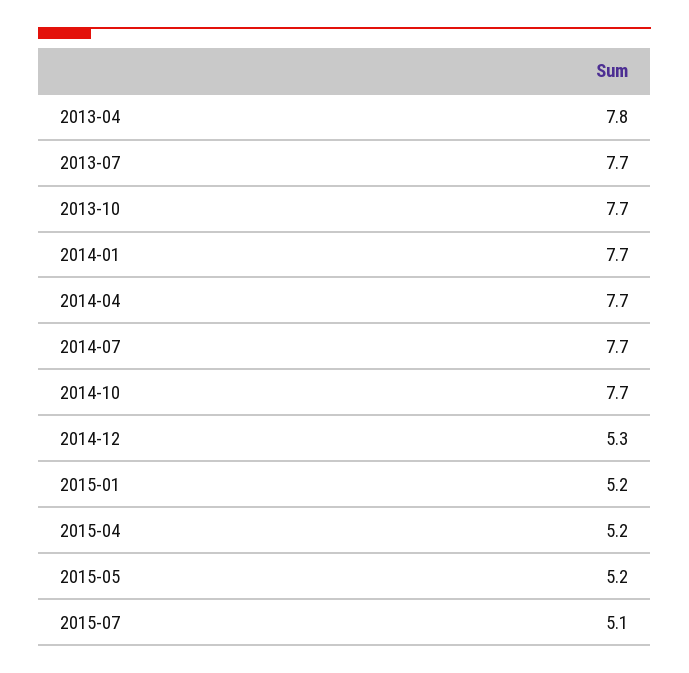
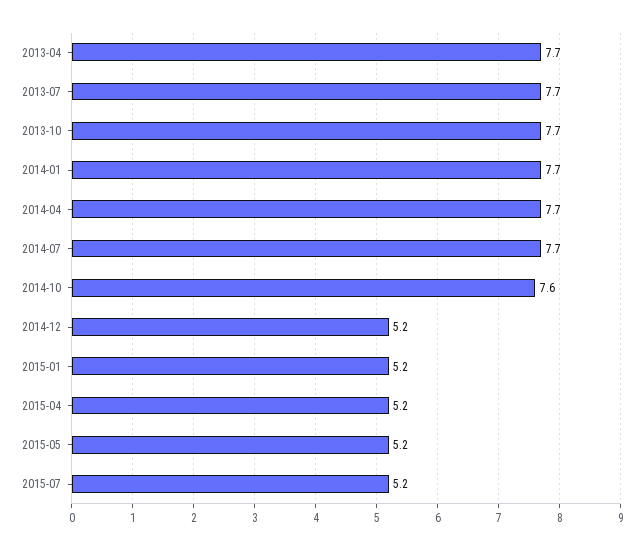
2013-04: 7.8 -> 7.7
2014-10: 7.7 -> 7.6
2014-12: 5.3 -> 5.2
2015-07: 5.1 -> 5.2

